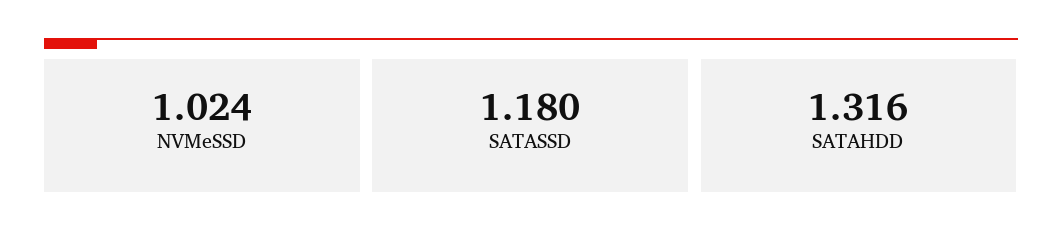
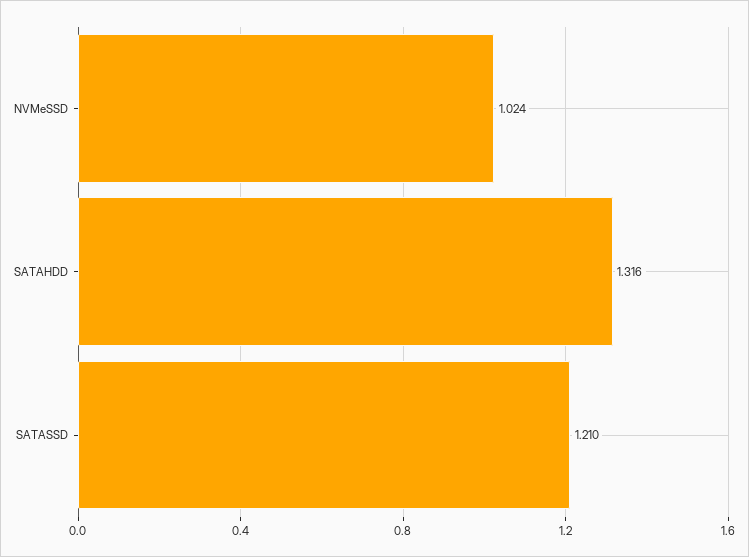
SATASSD: 1.18 -> 1.21

